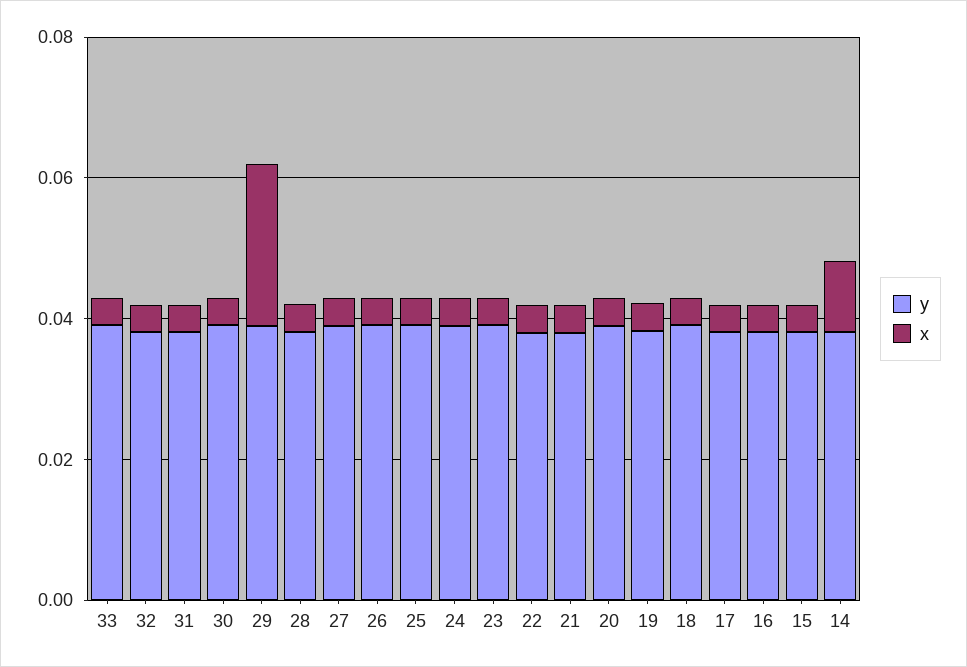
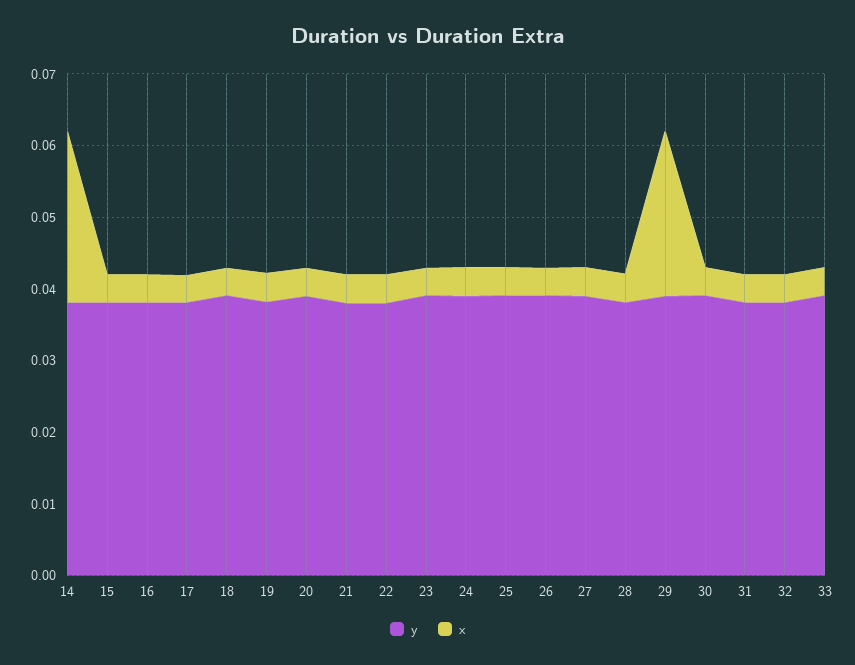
x, 14: 0.01 -> 0.024

